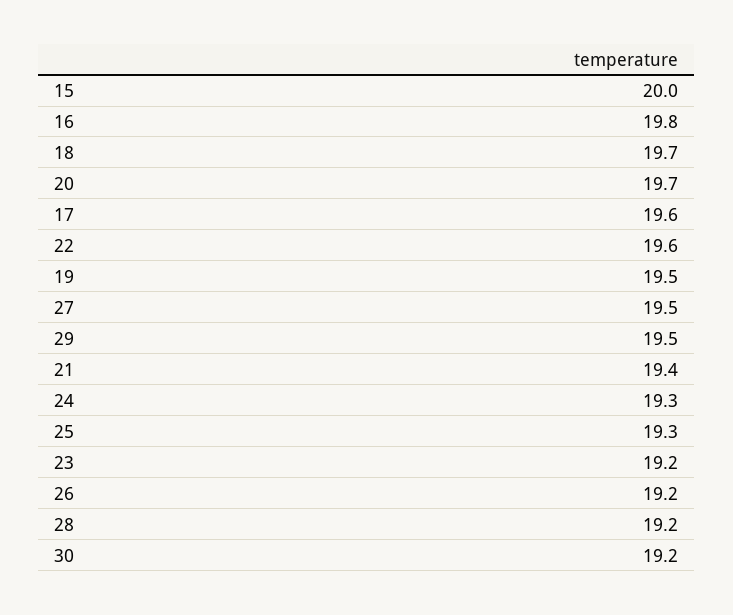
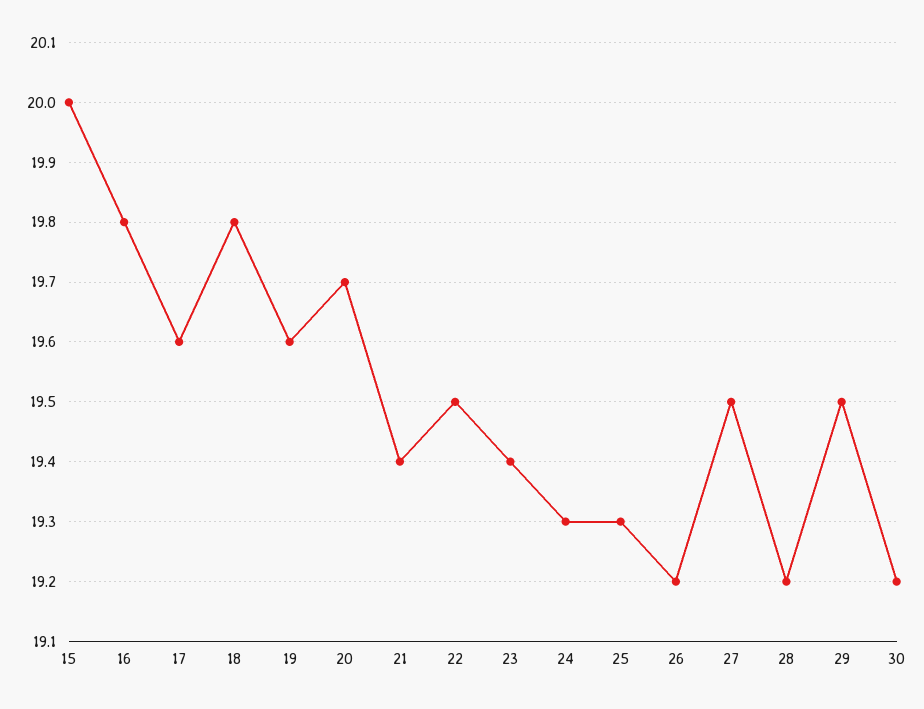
18: 19.7 -> 19.8
22: 19.6 -> 19.5
19: 19.5 -> 19.6
23: 19.2 -> 19.4

